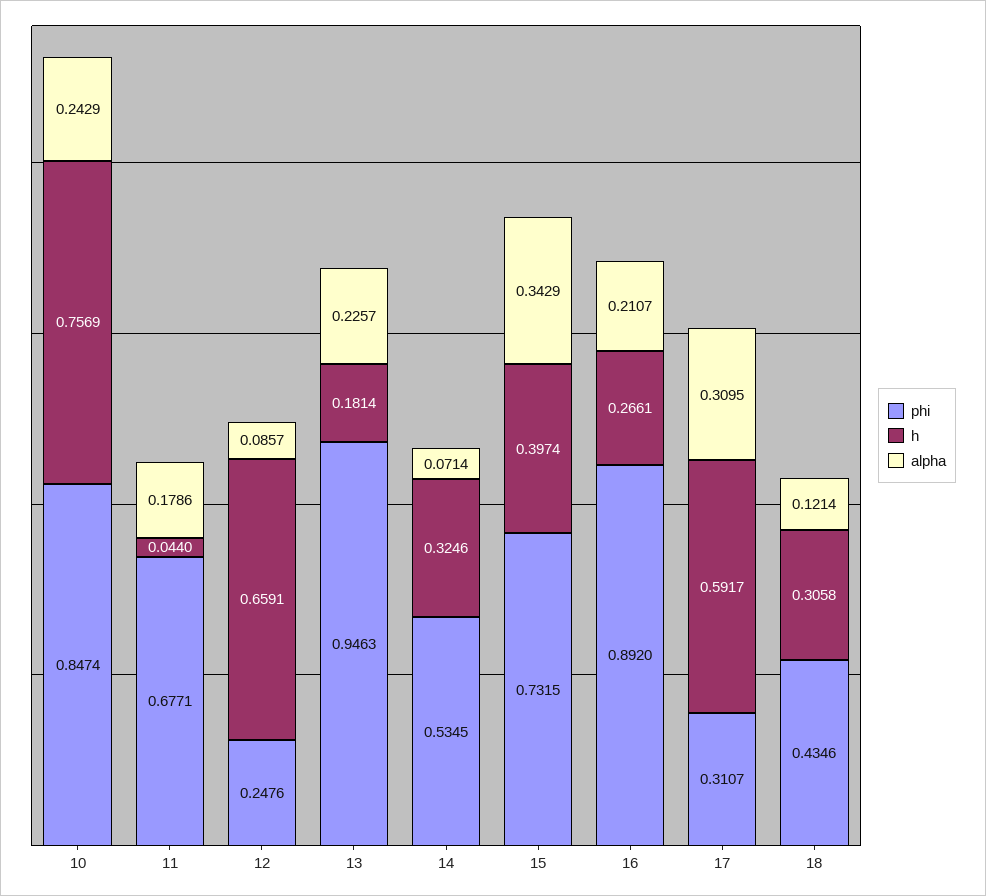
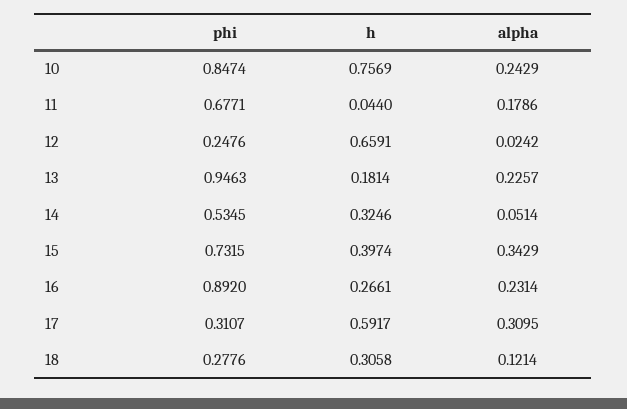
alpha, 12: 0.0857 -> 0.0242
alpha, 14: 0.0714 -> 0.0514
alpha, 16: 0.2107 -> 0.2314
phi, 18: 0.4346 -> 0.2776

